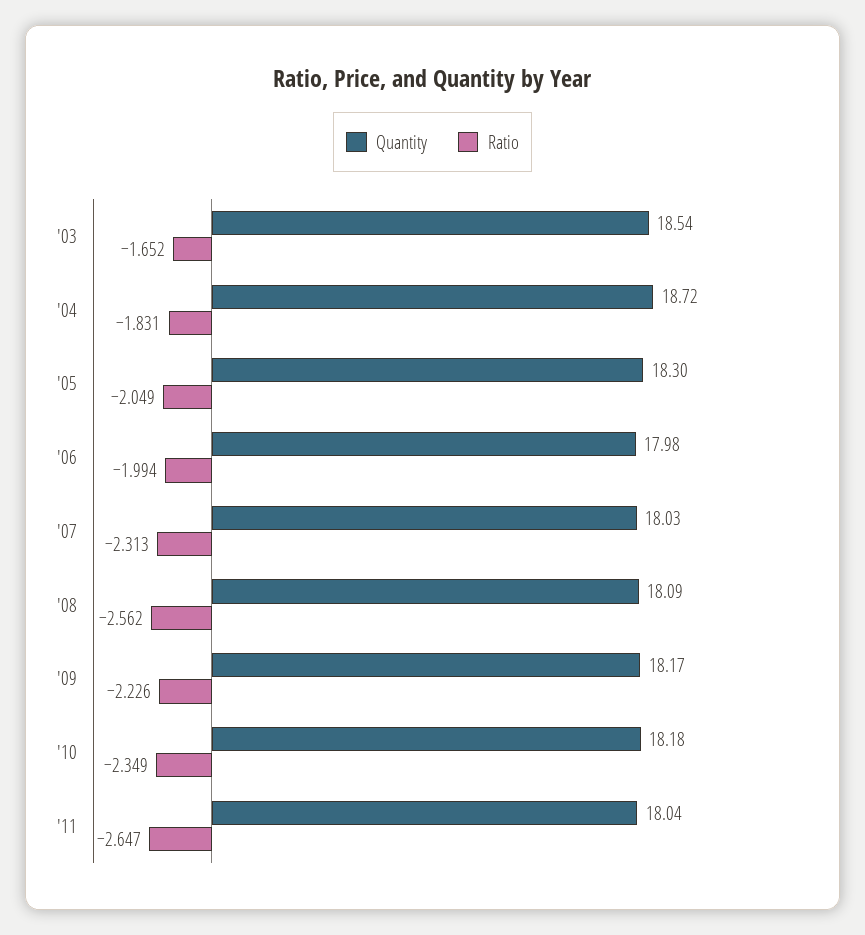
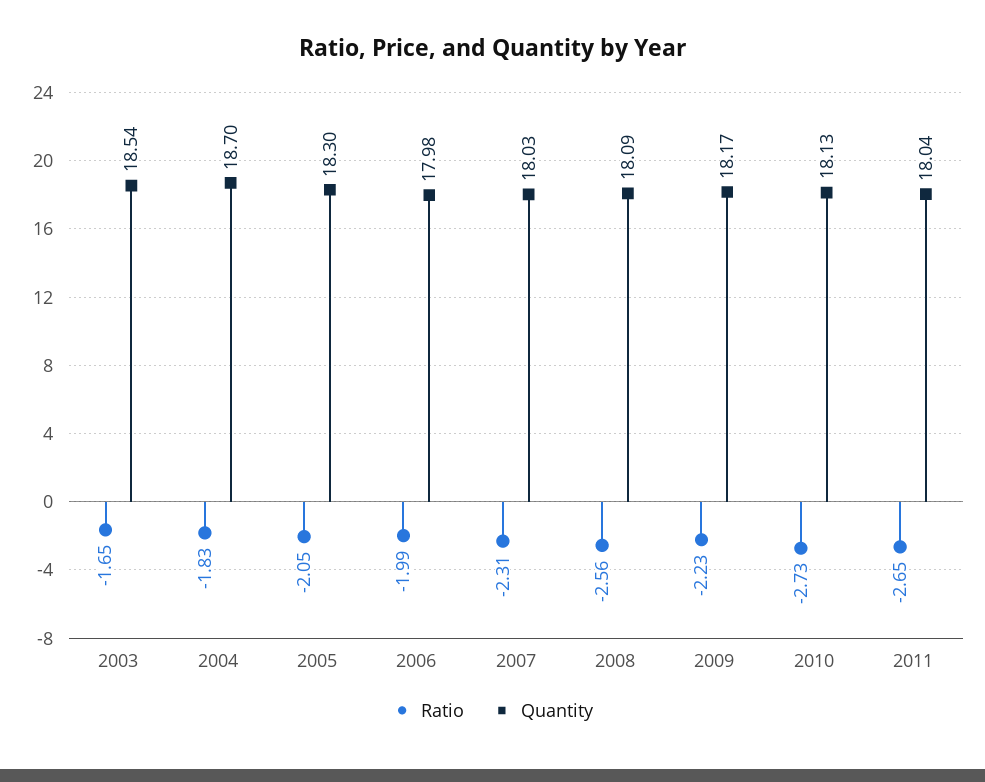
Quantity, '04: 18.72 -> 18.7
Quantity, '10: 18.18 -> 18.13
Ratio, '10: -2.349 -> -2.73

